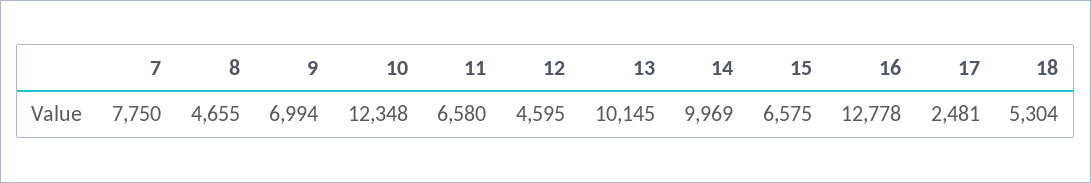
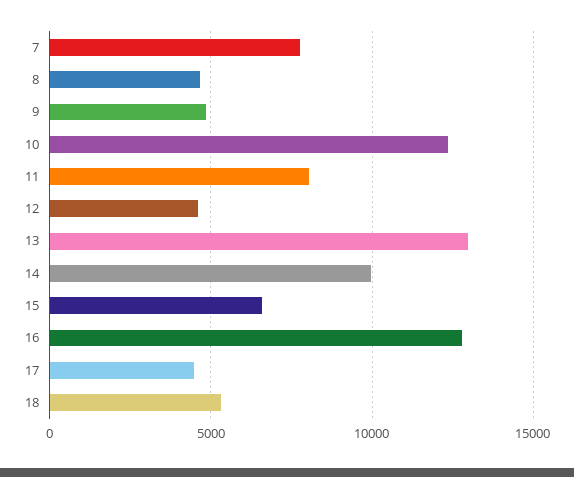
9: 6994 -> 5000
11: 6580 -> 8000
13: 10145 -> 13000
17: 2481 -> 4500

